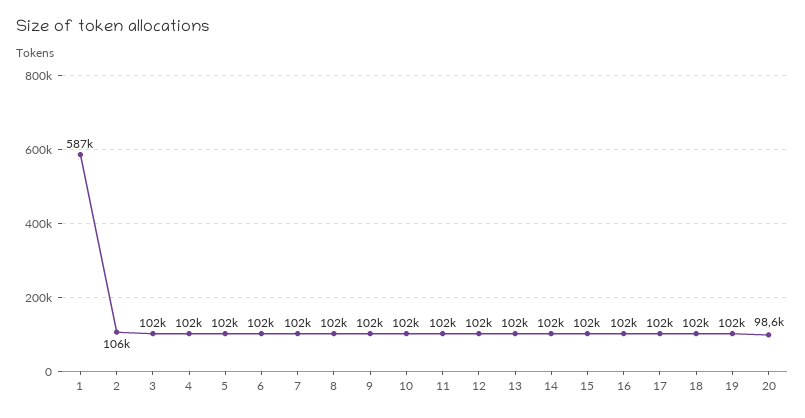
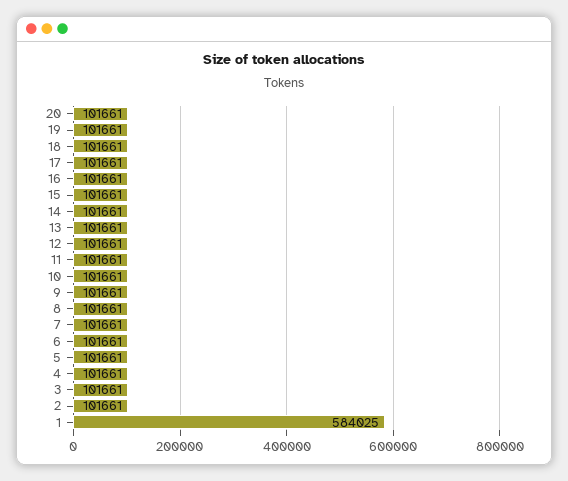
1: 587000 -> 584025
2: 106000 -> 101661
20: 98600 -> 101661

